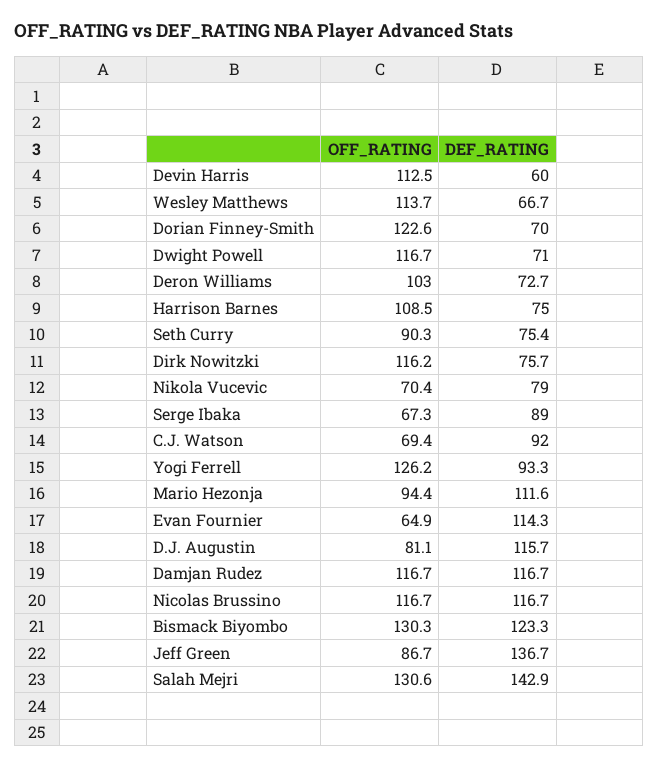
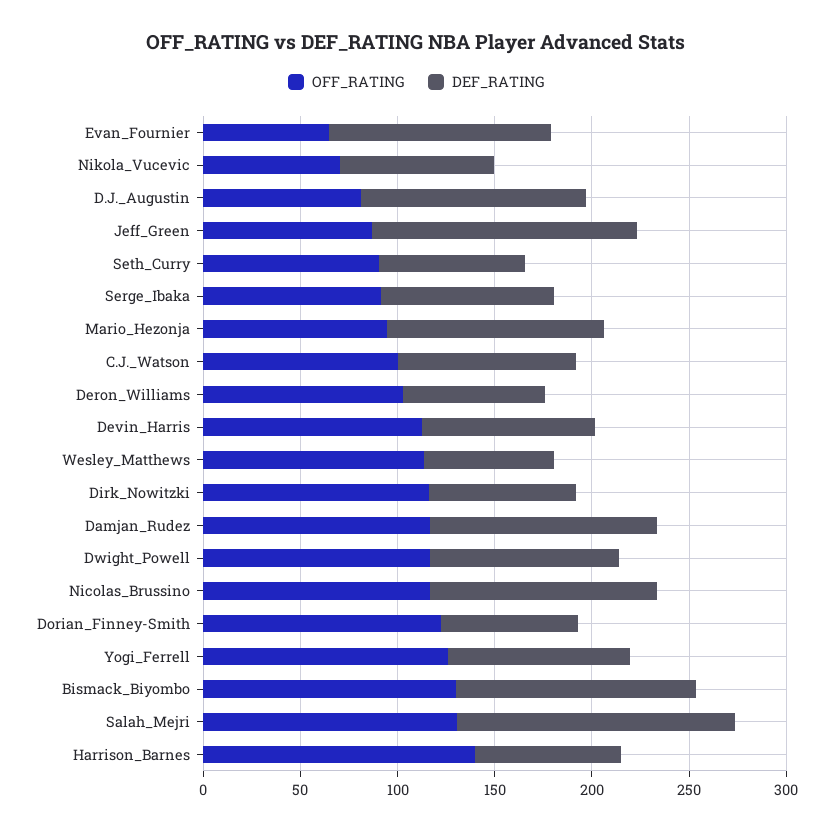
DEF_RATING, Devin Harris: 60 -> 90
DEF_RATING, Dwight Powell: 71 -> 100
OFF_RATING, Harrison Barnes: 108.5 -> 140
OFF_RATING, Serge Ibaka: 67.3 -> 90
OFF_RATING, C.J. Watson: 69.4 -> 100

